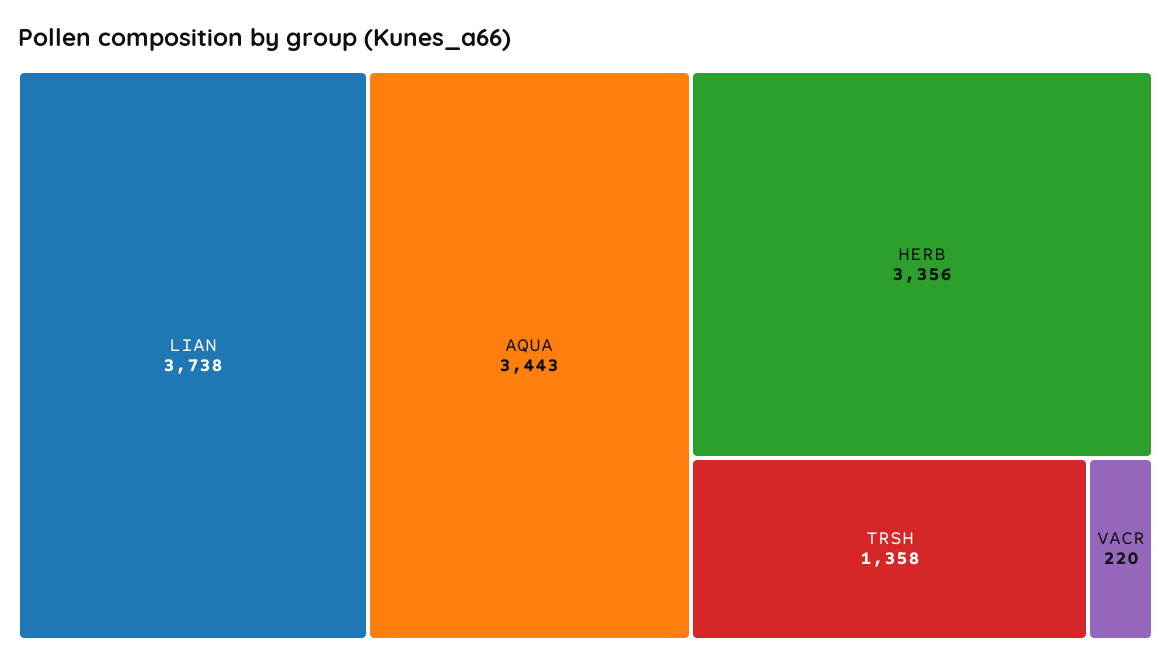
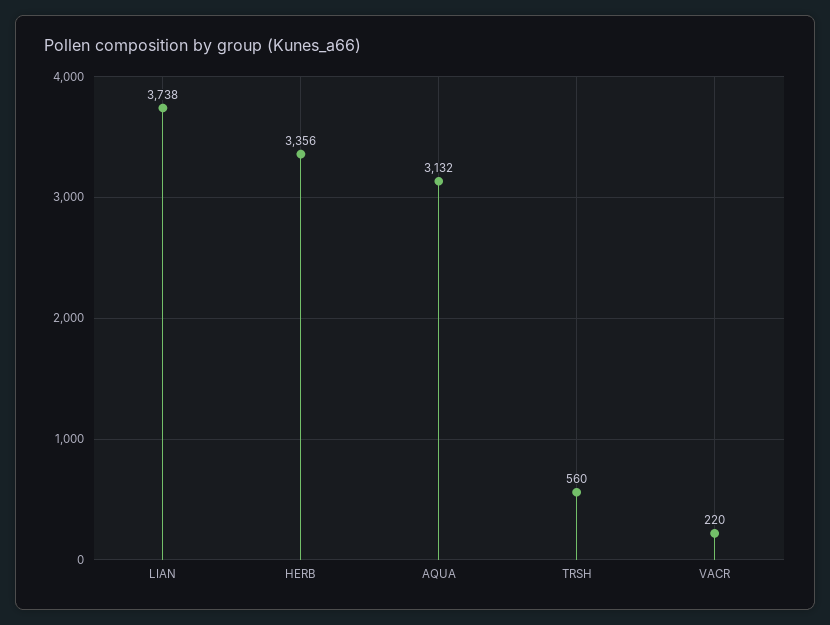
AQUA: 3443 -> 3132
TRSH: 1358 -> 560

